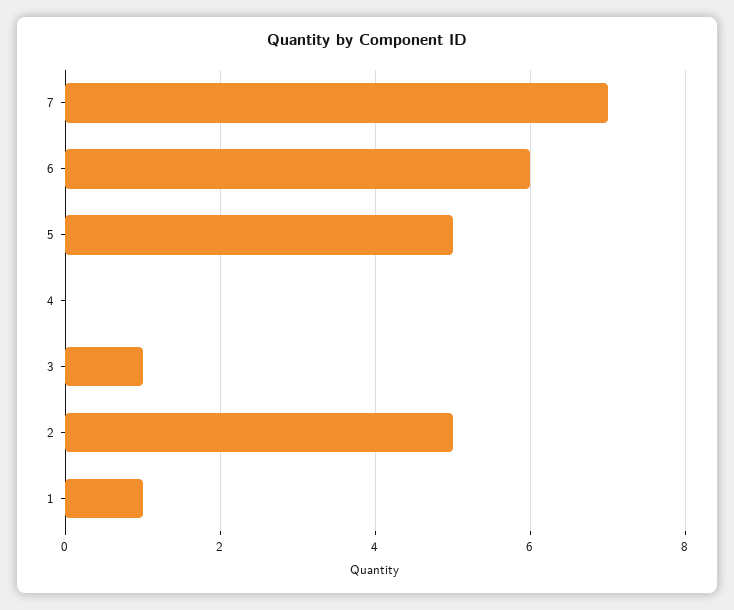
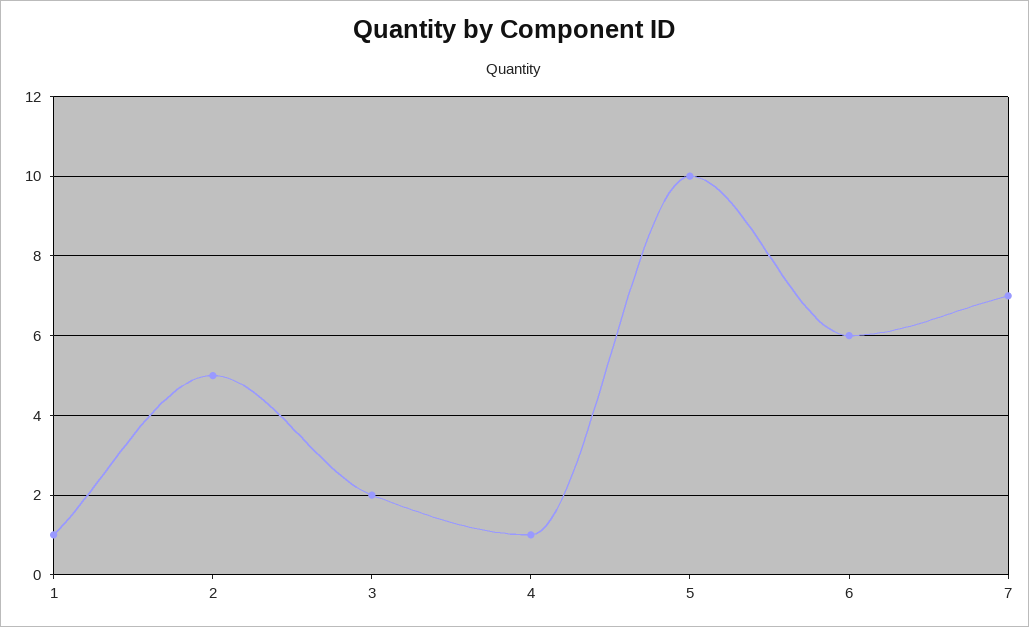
5: 5 -> 10
4: 0 -> 1
3: 1 -> 2

